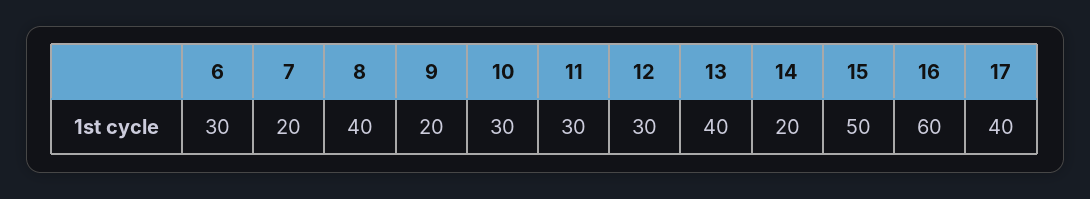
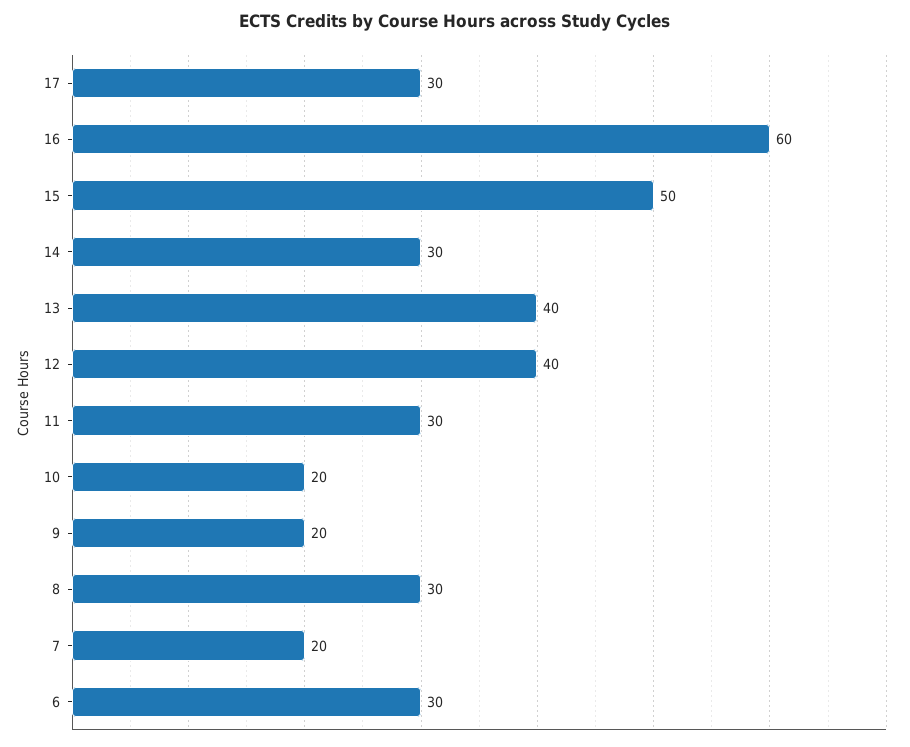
8: 40 -> 30
10: 30 -> 20
12: 30 -> 40
14: 20 -> 30
17: 40 -> 30

